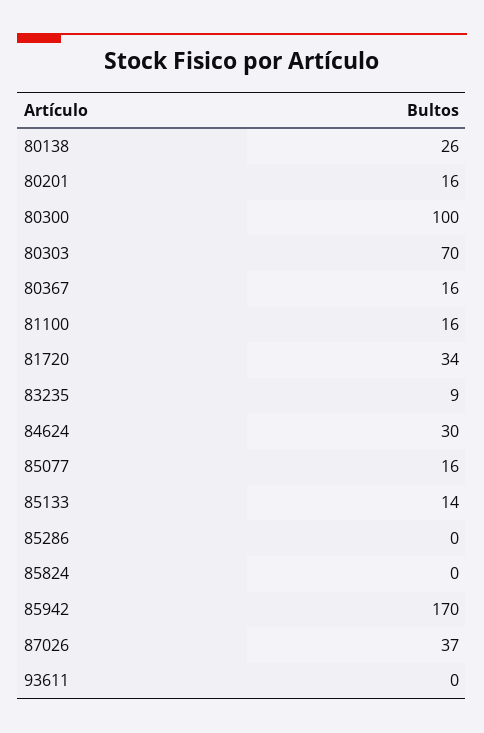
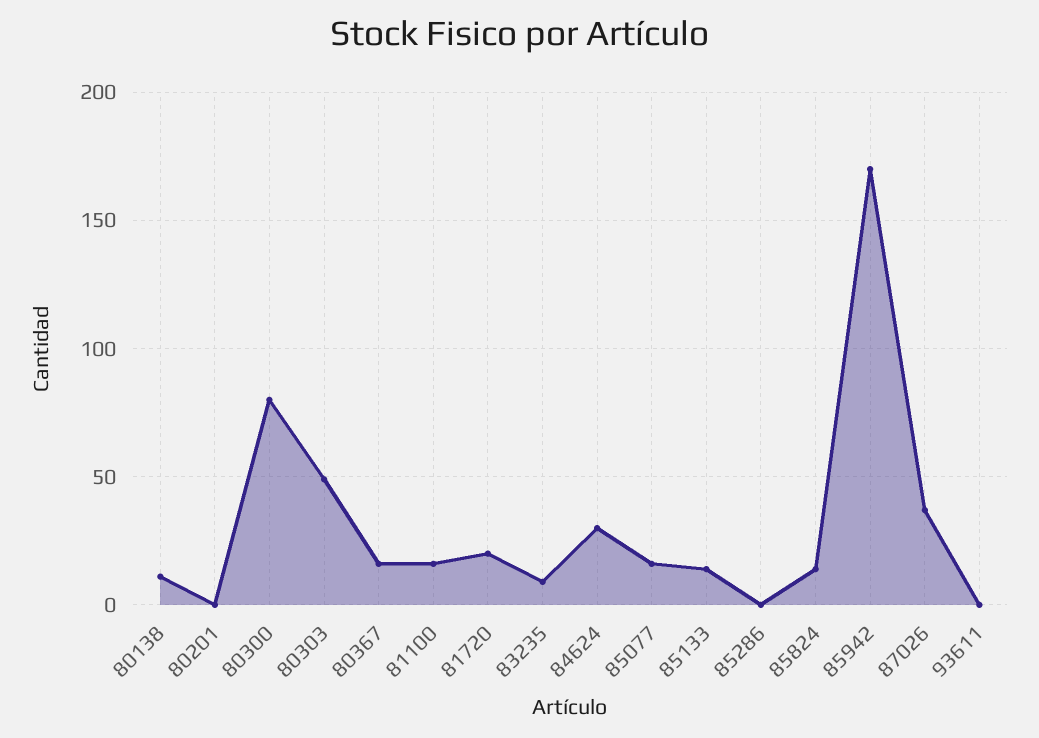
80138: 26 -> 10
80201: 16 -> 0
80300: 100 -> 80
80303: 70 -> 50
81720: 34 -> 20
85824: 0 -> 15

